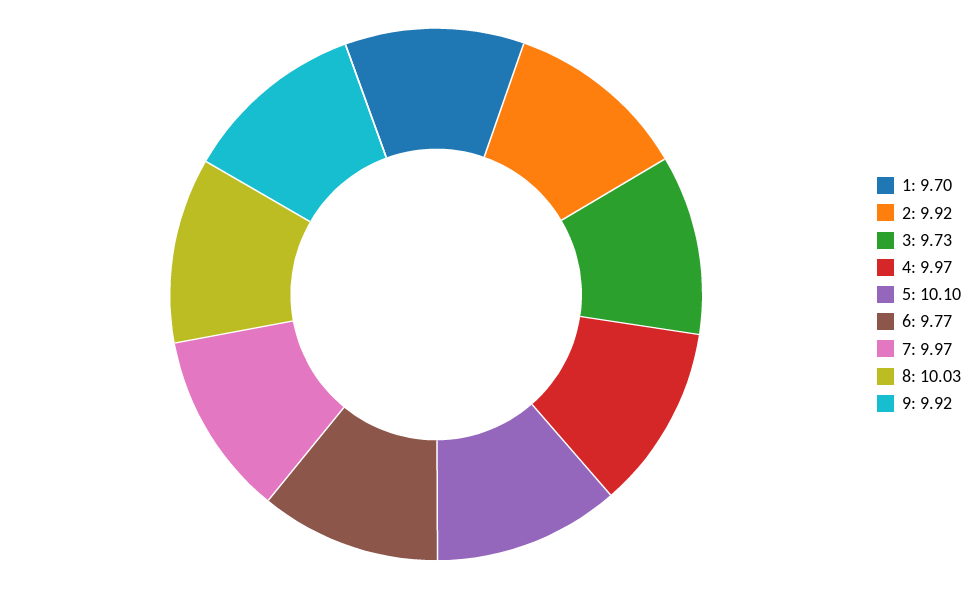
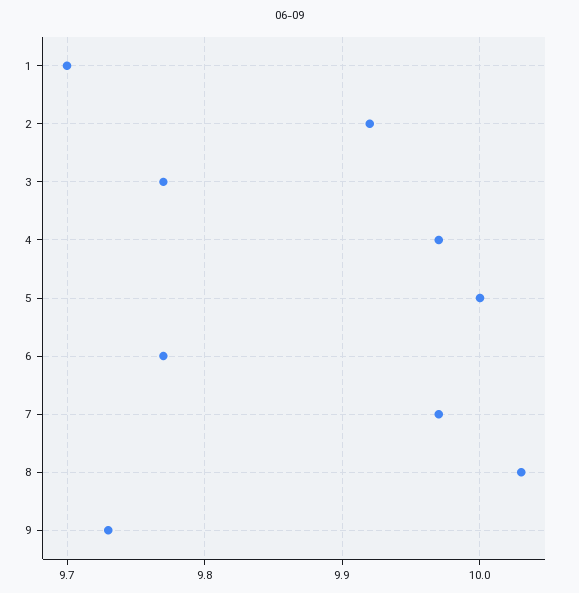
3: 9.73 -> 9.77
5: 10.1 -> 10
9: 9.92 -> 9.73

